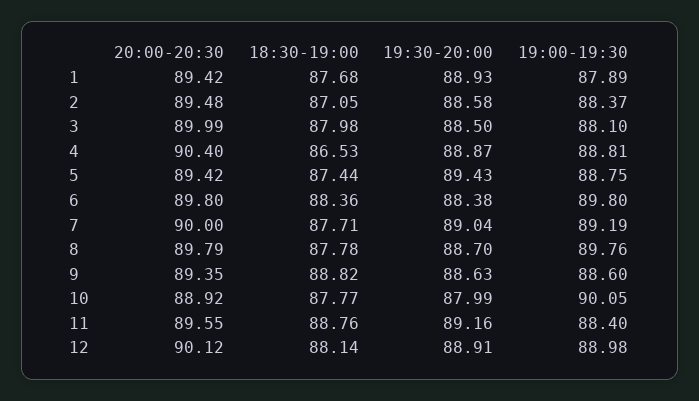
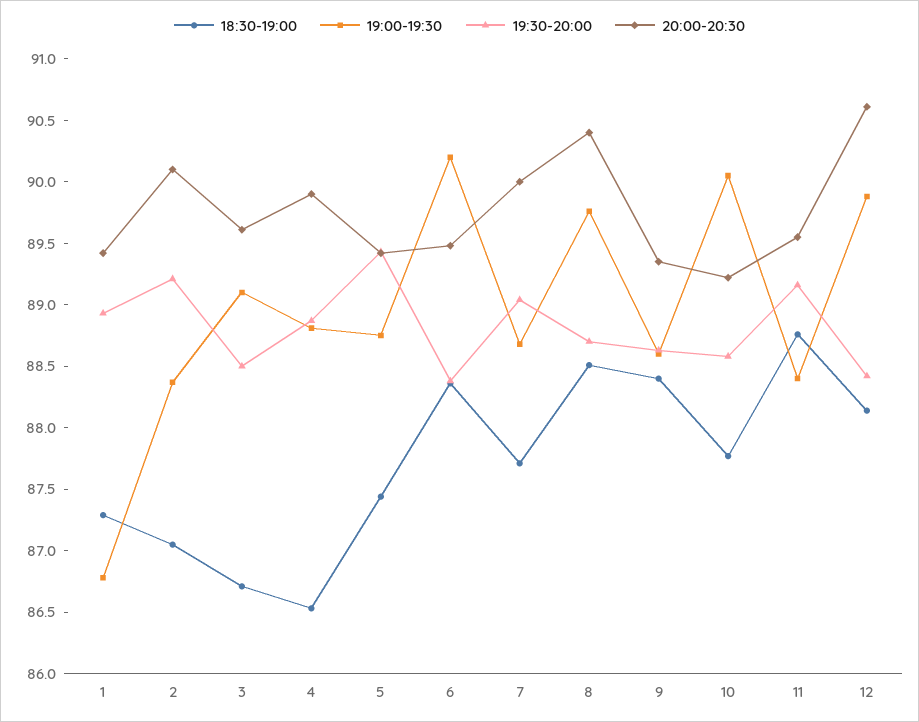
18:30-19:00, 1: 87.68 -> 87.3
19:00-19:30, 1: 87.89 -> 86.8
20:00-20:30, 2: 89.48 -> 90.1
19:30-20:00, 2: 88.58 -> 89.2
20:00-20:30, 3: 89.99 -> 89.6
18:30-19:00, 3: 87.98 -> 86.7
19:00-19:30, 3: 88.1 -> 89.1
20:00-20:30, 4: 90.4 -> 89.9
20:00-20:30, 6: 89.8 -> 89.5
19:00-19:30, 6: 89.8 -> 90.2
19:00-19:30, 7: 89.19 -> 88.7
20:00-20:30, 8: 89.79 -> 90.4
18:30-19:00, 8: 87.78 -> 88.5
18:30-19:00, 9: 88.82 -> 88.4
20:00-20:30, 10: 88.92 -> 89.2
19:30-20:00, 10: 87.99 -> 88.6
20:00-20:30, 12: 90.12 -> 90.6
19:30-20:00, 12: 88.91 -> 88.4
19:00-19:30, 12: 88.98 -> 89.9

